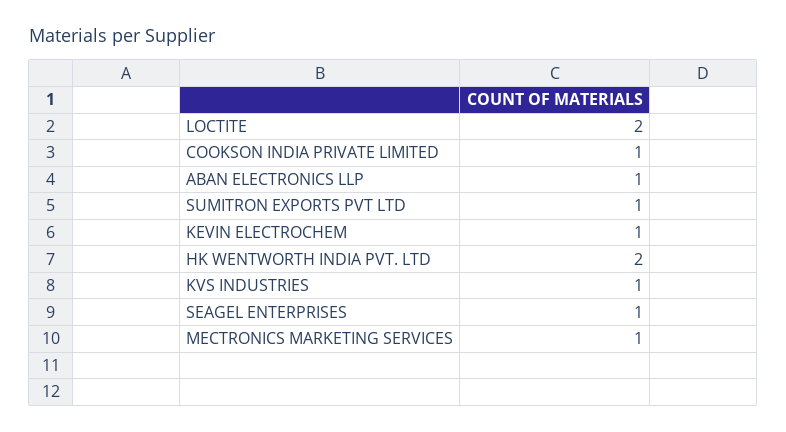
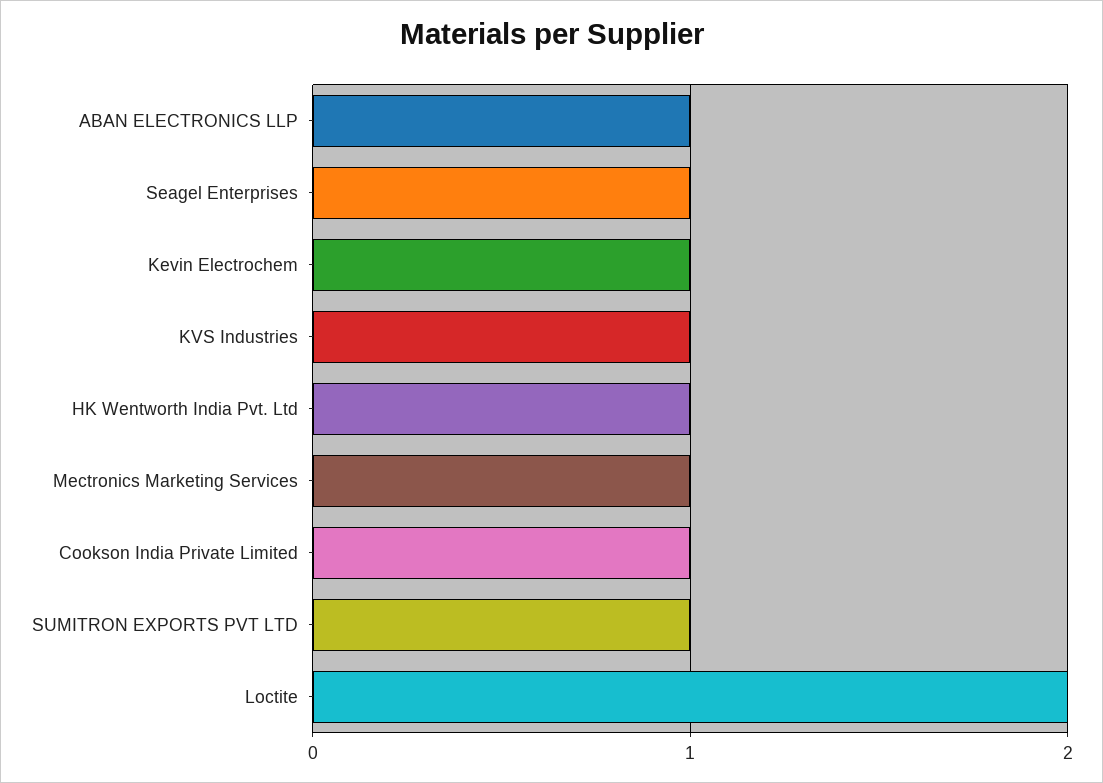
HK WENTWORTH INDIA PVT. LTD: 2 -> 1

